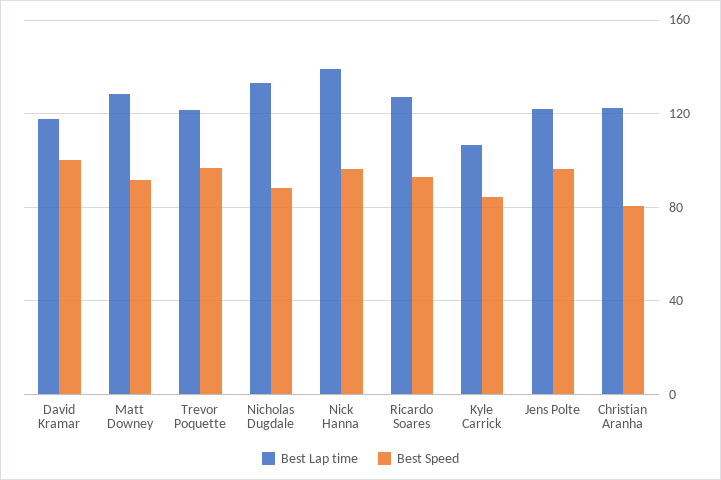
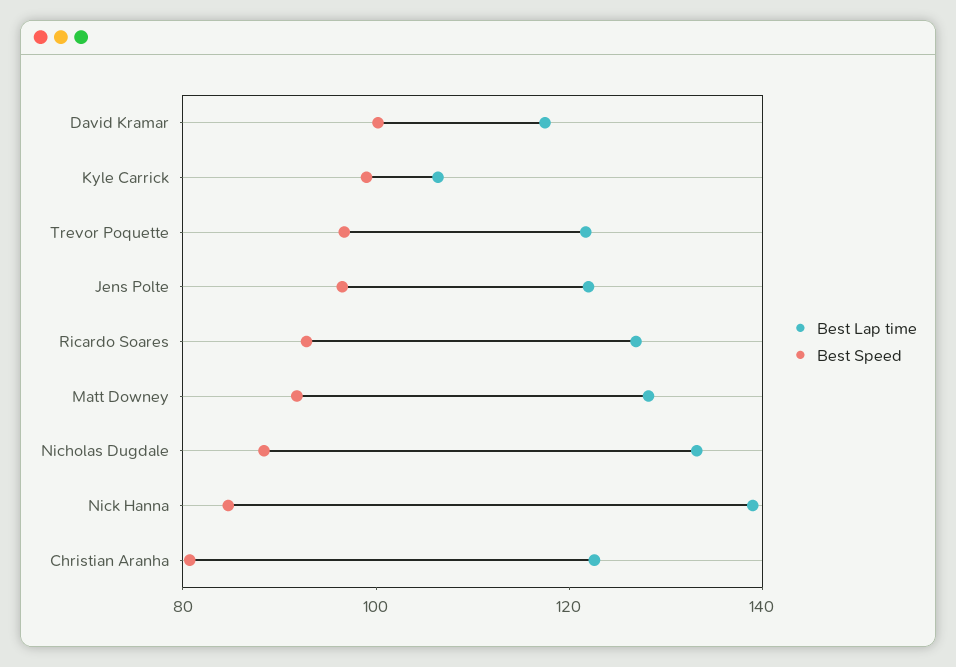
Best Speed, Nick Hanna: 95 -> 85
Best Speed, Kyle Carrick: 85 -> 100

